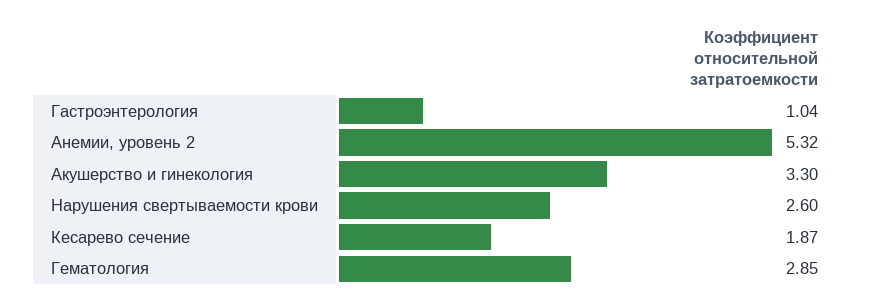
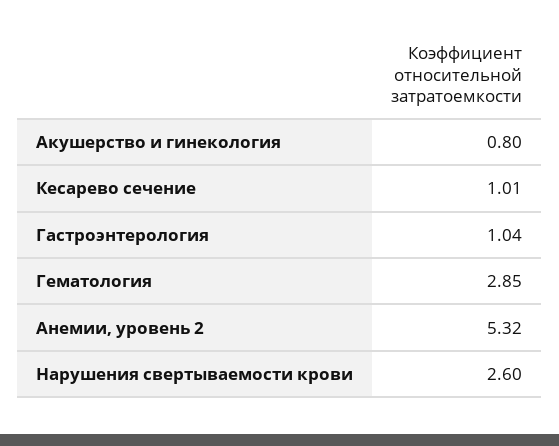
Акушерство и гинекология: 3.3 -> 0.8
Кесарево сечение: 1.87 -> 1.01

